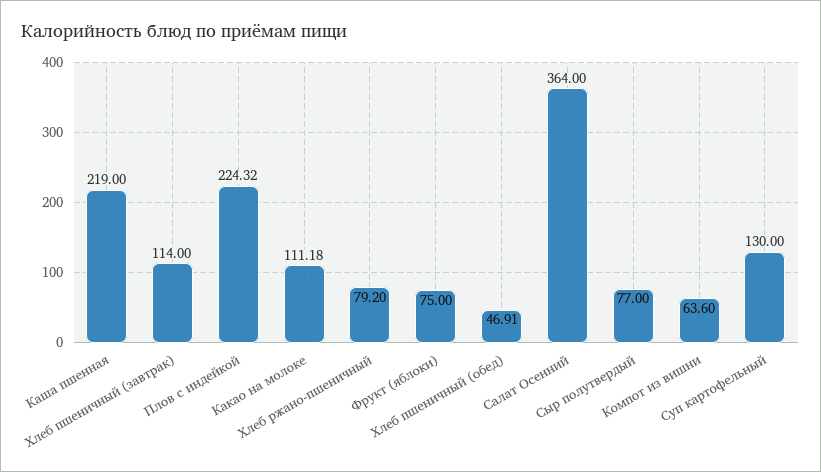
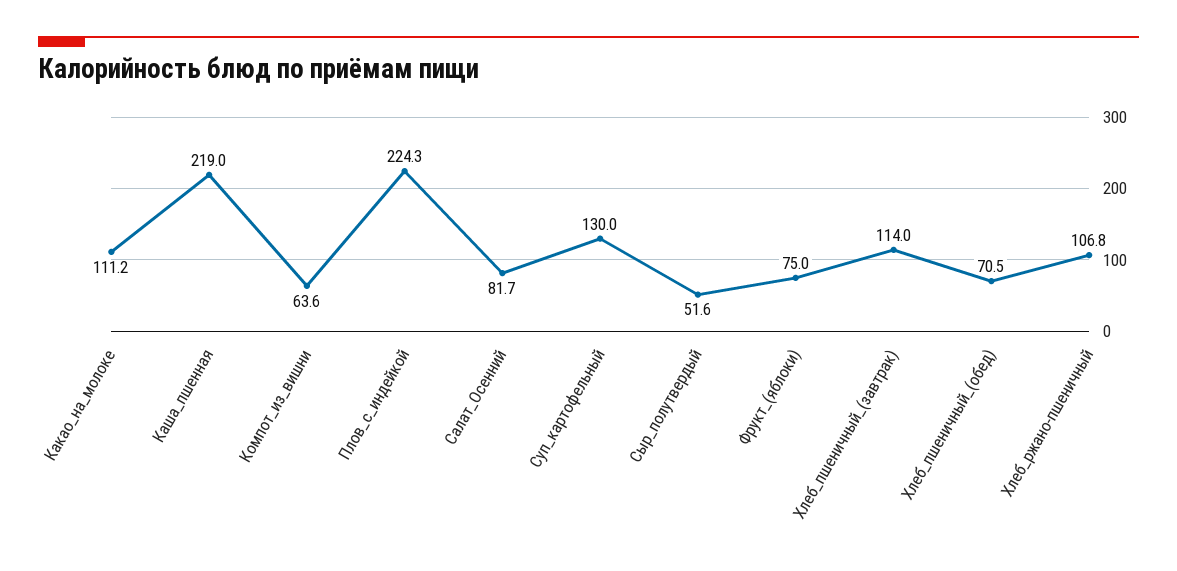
Хлеб ржано-пшеничный: 79.2 -> 106.8
Хлеб пшеничный (обед): 46.91 -> 70.5
Салат Осенний: 364 -> 81.7
Сыр полутвердый: 77 -> 51.6

